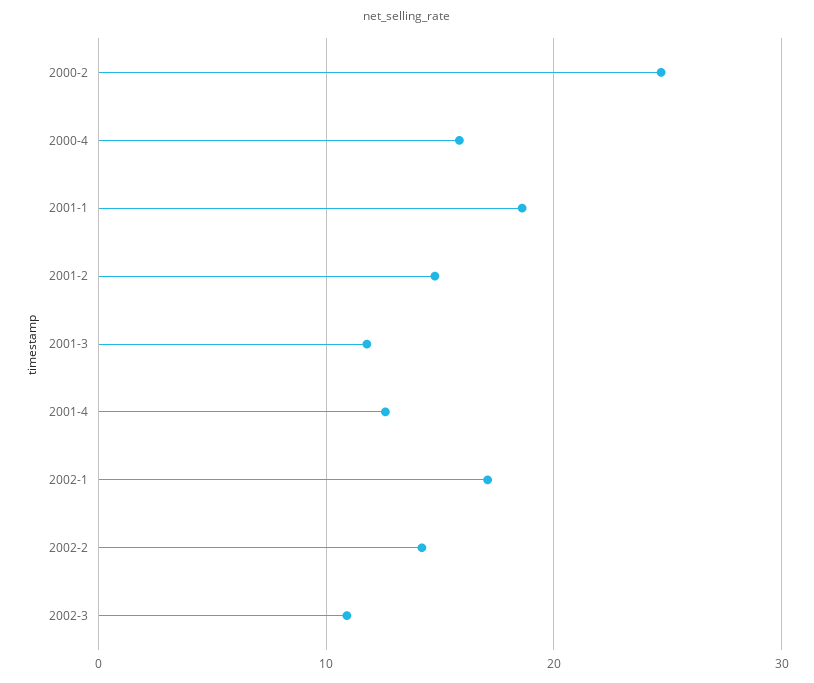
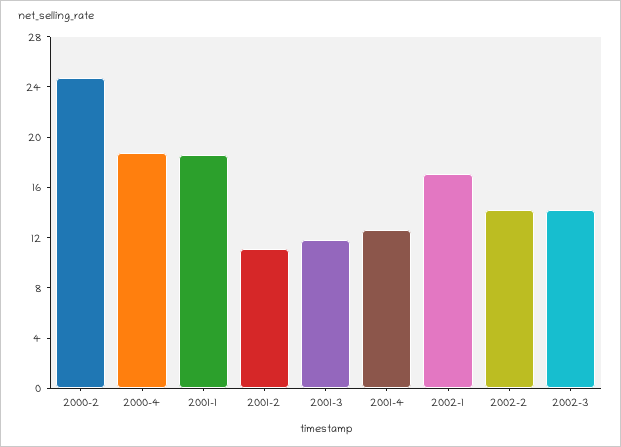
2000-4: 16 -> 19
2001-2: 15 -> 11
2002-3: 11 -> 14

